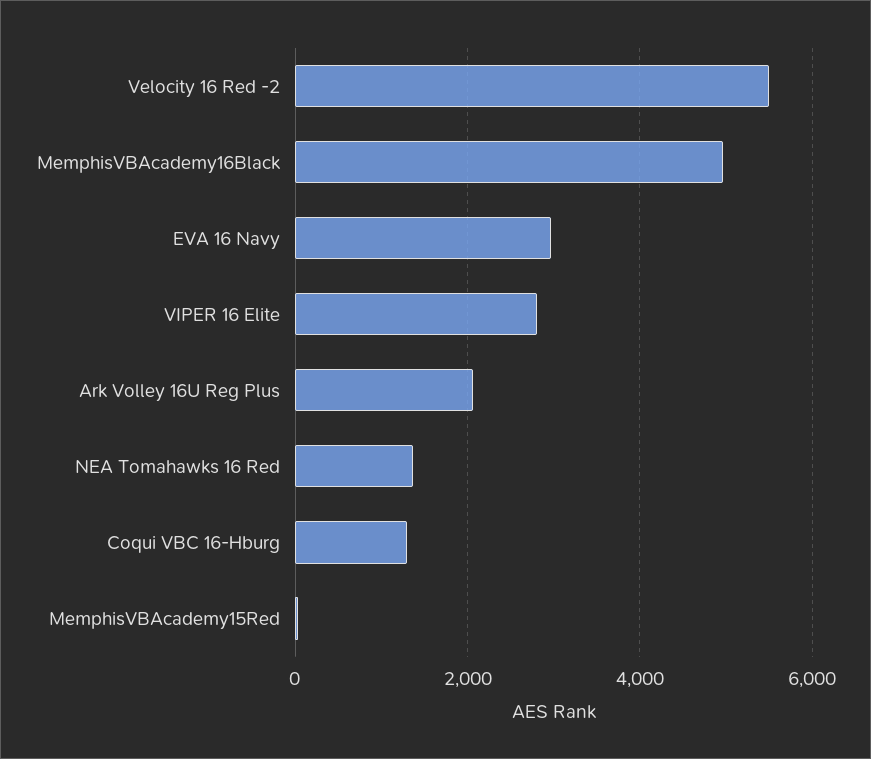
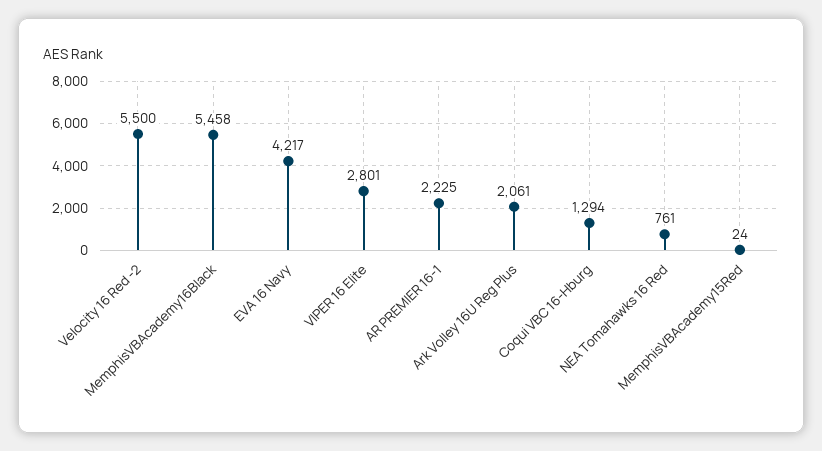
MemphisVBAcademy16Black: 5000 -> 5458
EVA 16 Navy: 3000 -> 4217
NEA Tomahawks 16 Red: 1400 -> 761
AR PREMIER 16-1: none -> 2225

